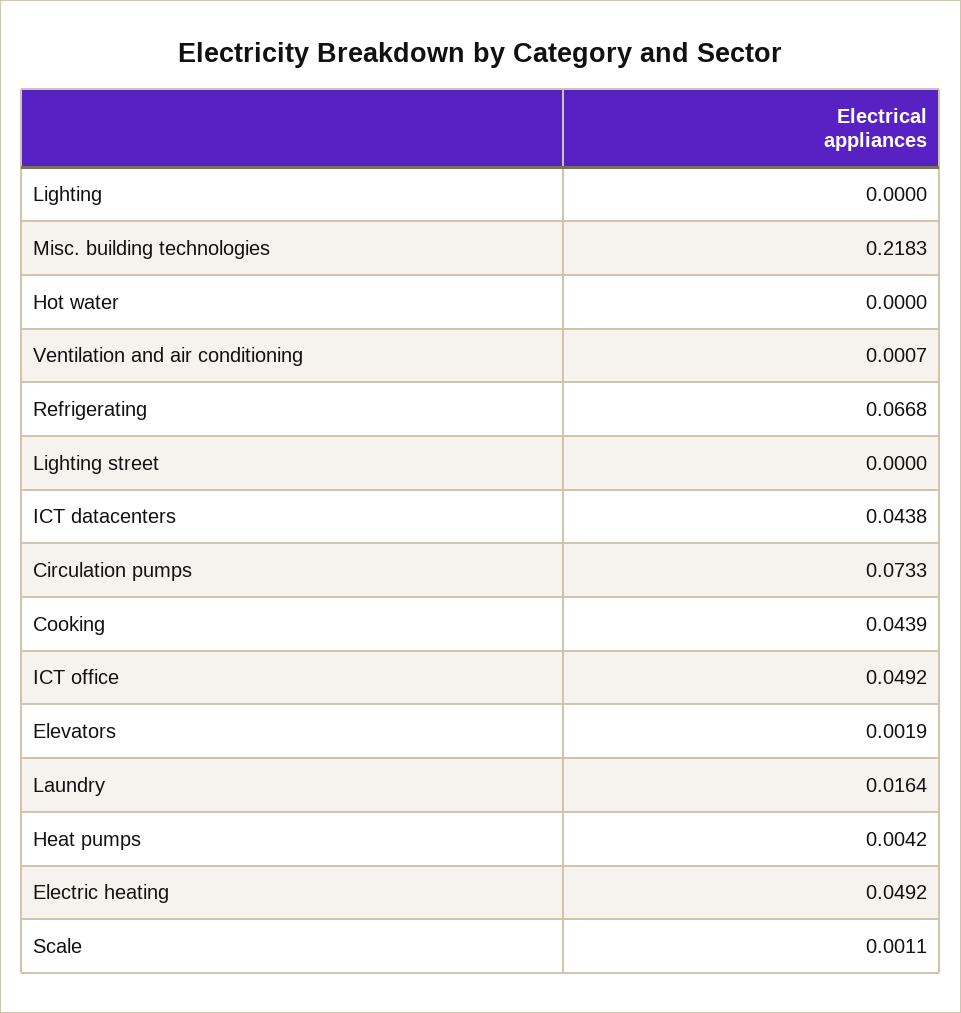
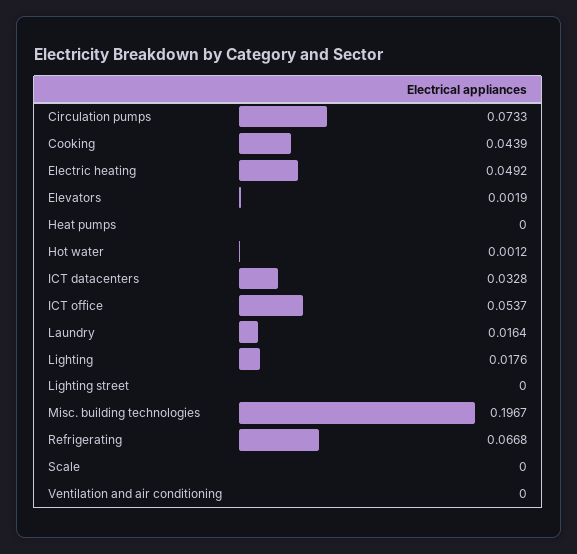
Lighting: 0 -> 0.0176
Misc. building technologies: 0.2183 -> 0.1967
Hot water: 0 -> 0.0012
Ventilation and air conditioning: 0.0007 -> 0
ICT datacenters: 0.0438 -> 0.0328
ICT office: 0.0492 -> 0.0537
Heat pumps: 0.0042 -> 0
Scale: 0.0011 -> 0

